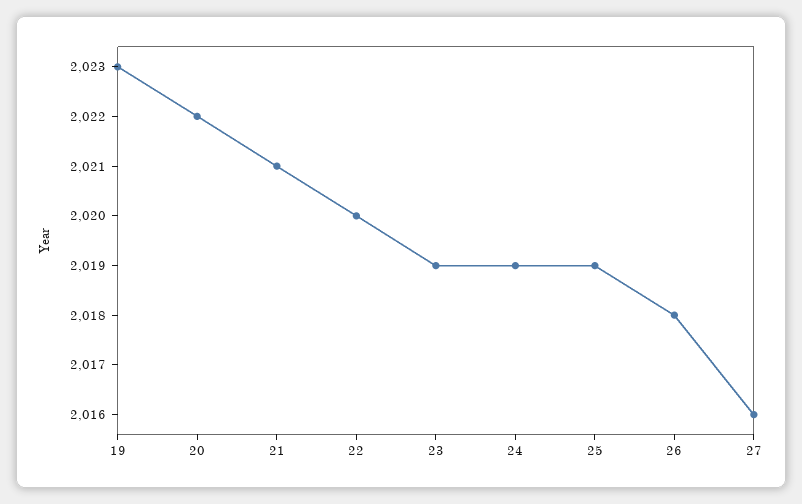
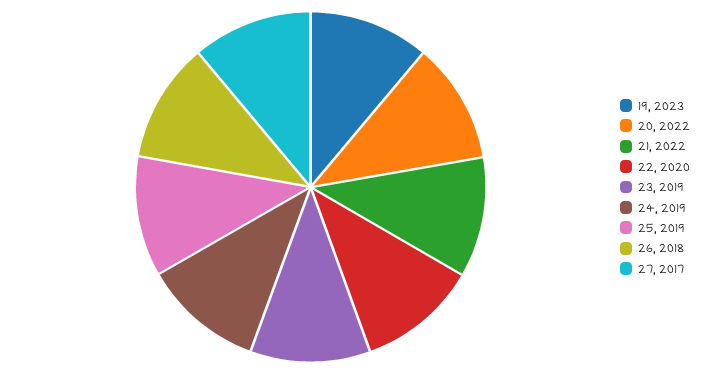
21: 2021 -> 2022
27: 2016 -> 2017

